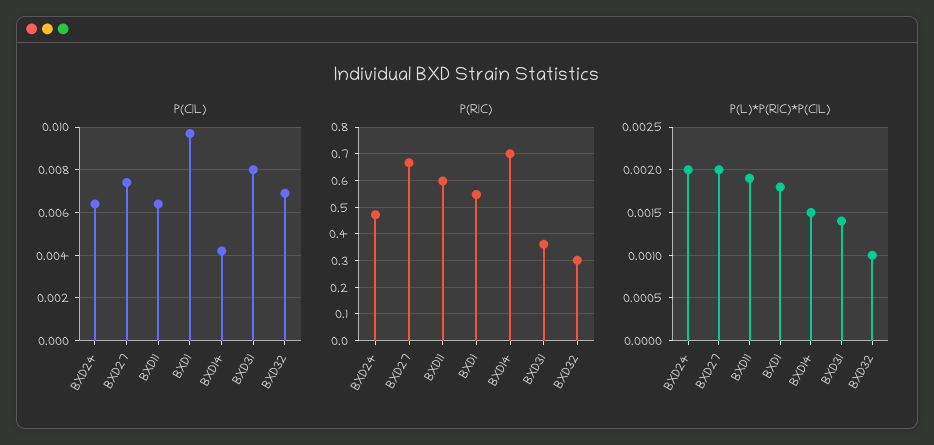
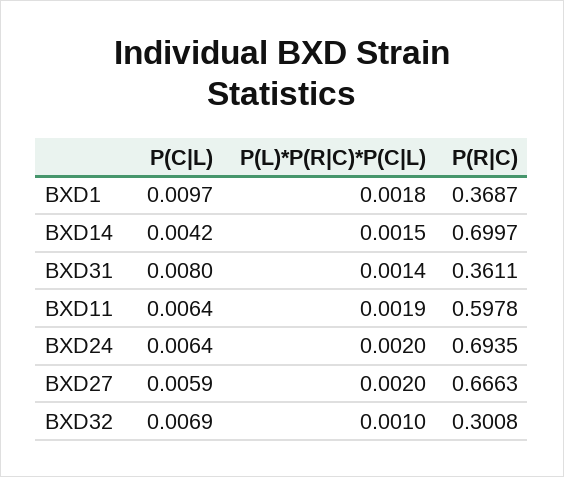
P(C|L), BXD27: 0.0075 -> 0.0059
P(R|C), BXD24: 0.475 -> 0.6935
P(R|C), BXD1: 0.55 -> 0.3687

